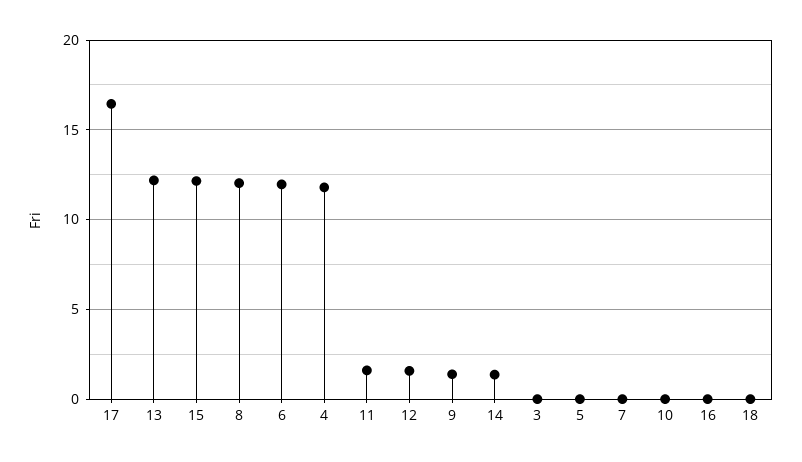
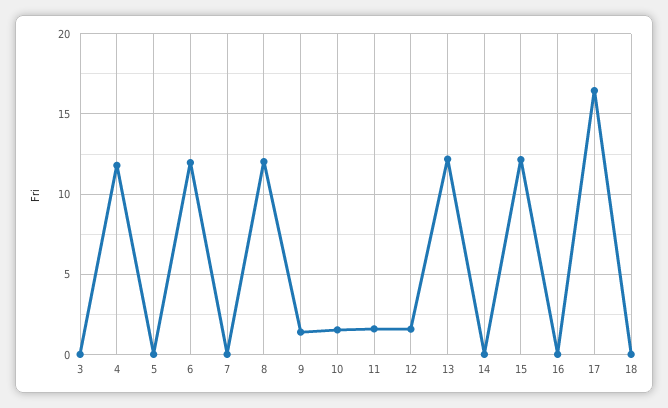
14: 1.5 -> 0
10: 0 -> 1.5

